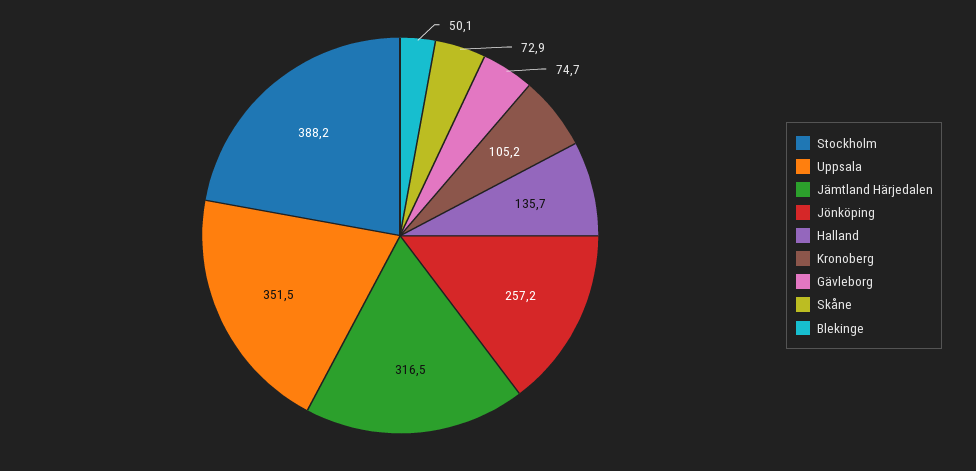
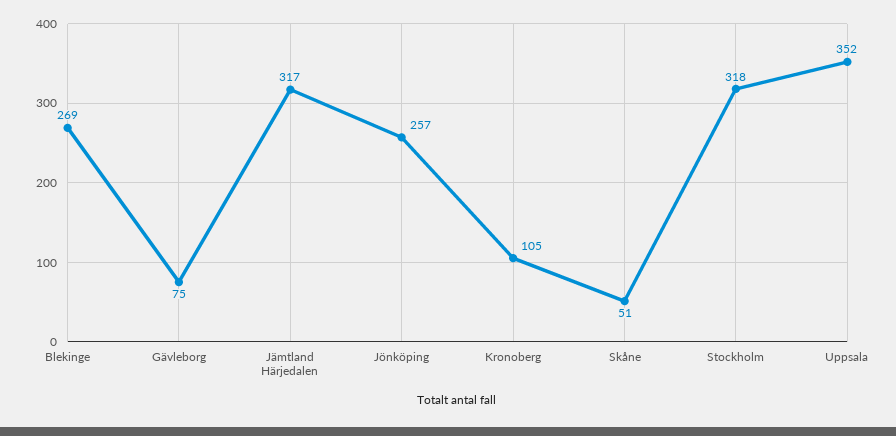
Stockholm: 388.2 -> 318
Halland: 135.7 -> none
Skåne: 72.9 -> 51
Blekinge: 50.1 -> 269

